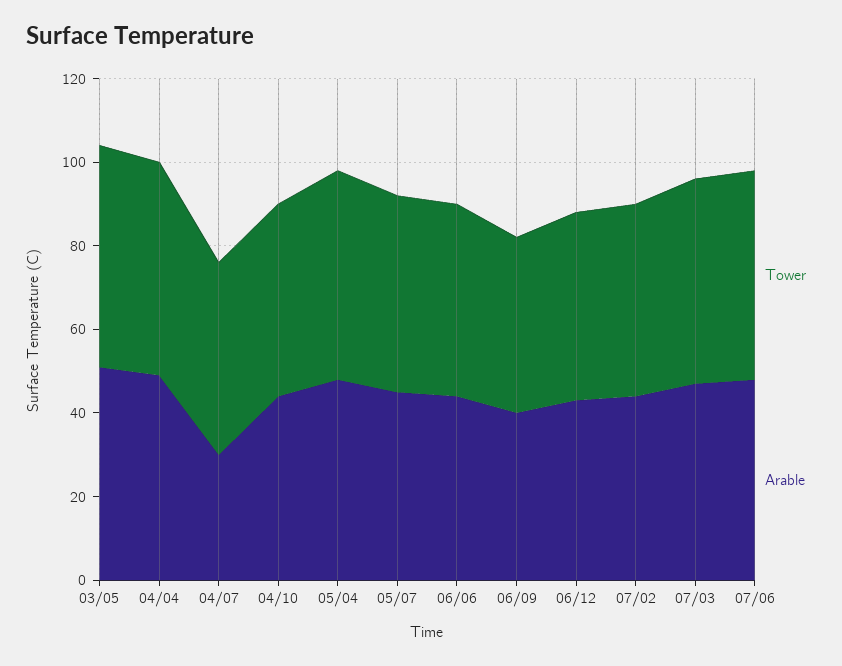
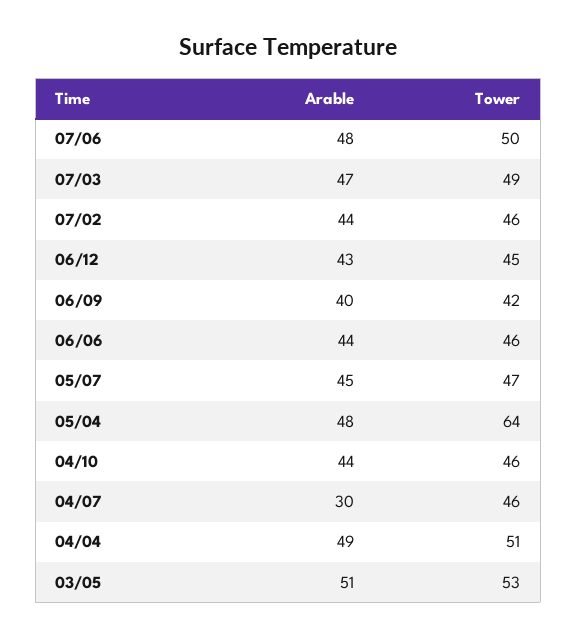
Tower, 05/04: 50 -> 64

